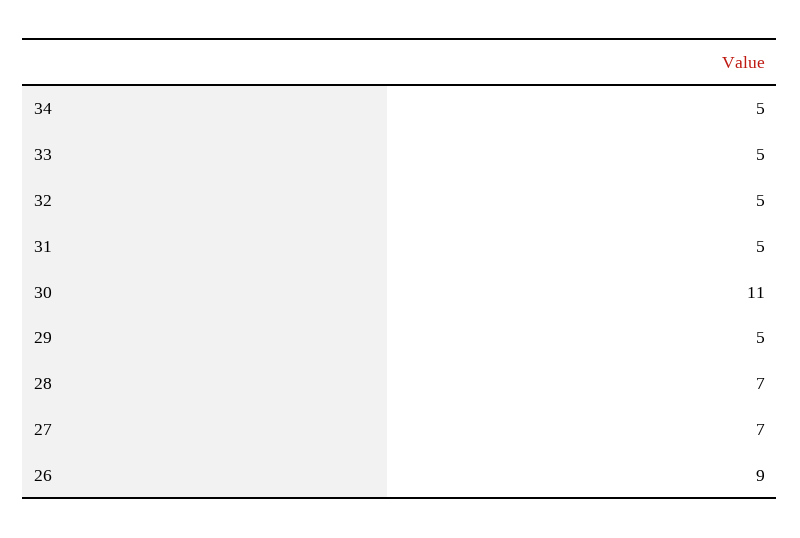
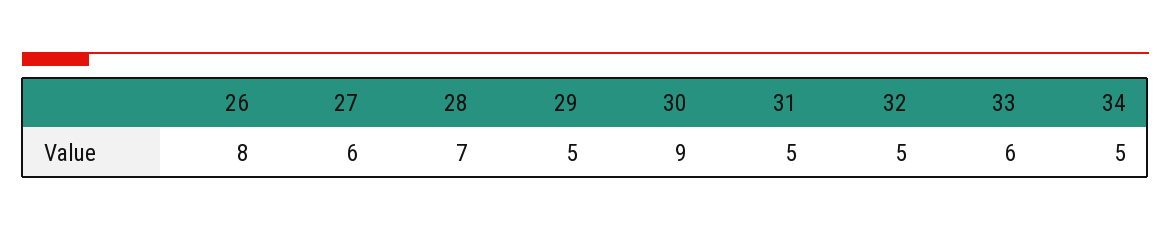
33: 5 -> 6
30: 11 -> 9
27: 7 -> 6
26: 9 -> 8

